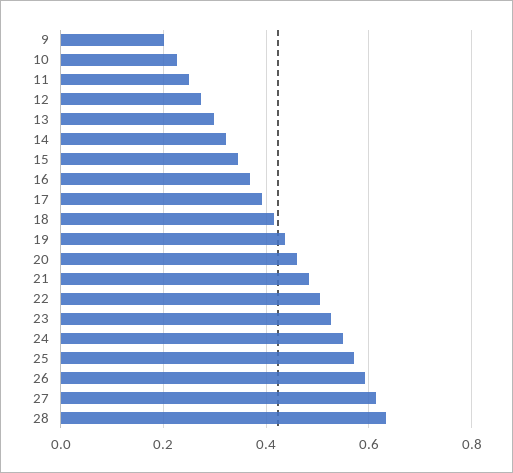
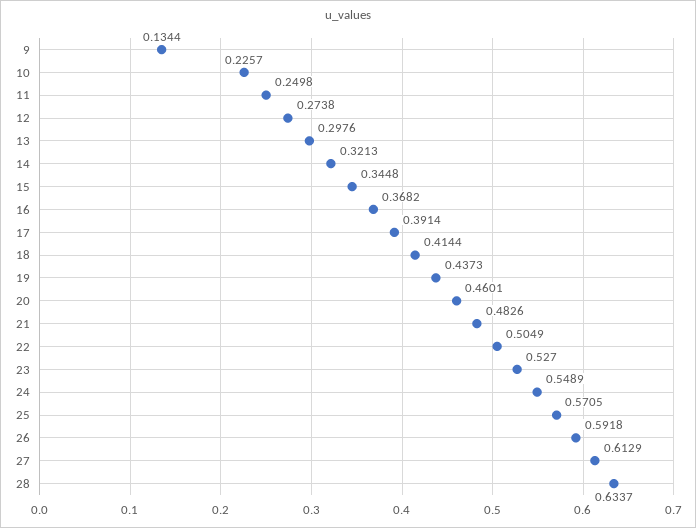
9: 0.2 -> 0.1344

